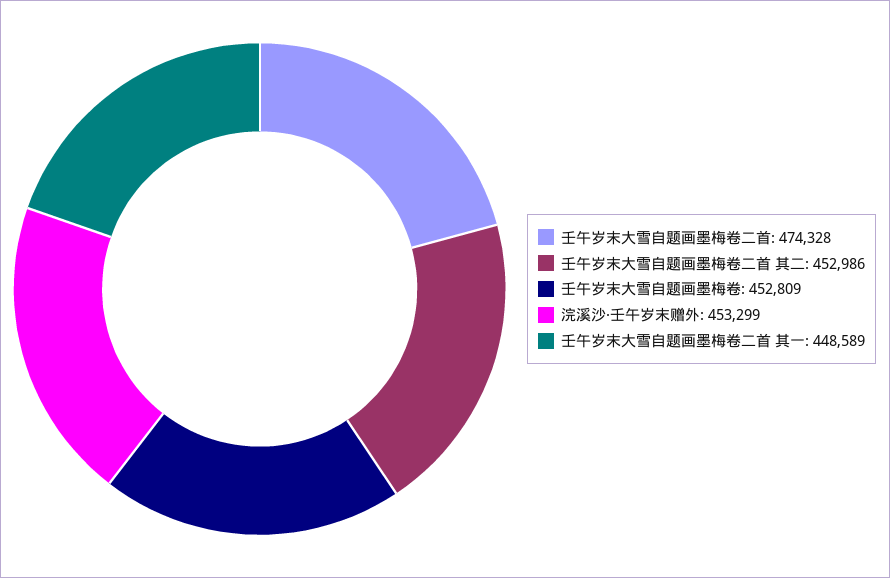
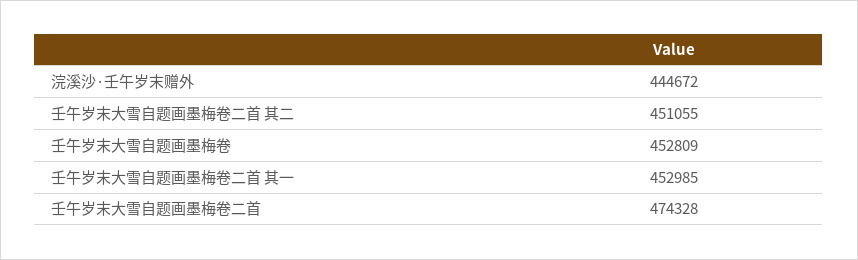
壬午岁末大雪自题画墨梅卷二首 其二: 452986 -> 451055
浣溪沙·壬午岁末赠外: 453299 -> 444672
壬午岁末大雪自题画墨梅卷二首 其一: 448589 -> 452985

